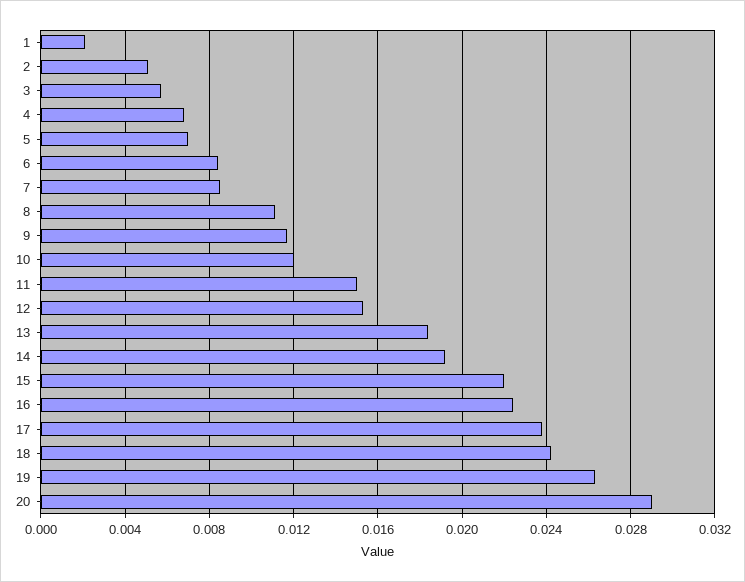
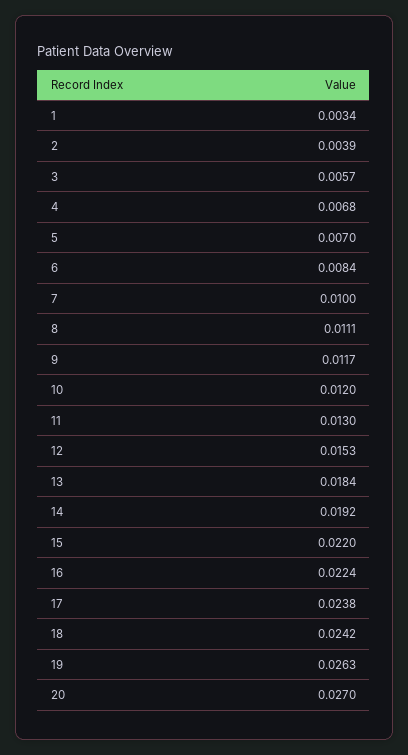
1: 0.002 -> 0.0034
2: 0.005 -> 0.0039
7: 0.0085 -> 0.01
11: 0.015 -> 0.013
20: 0.029 -> 0.027

